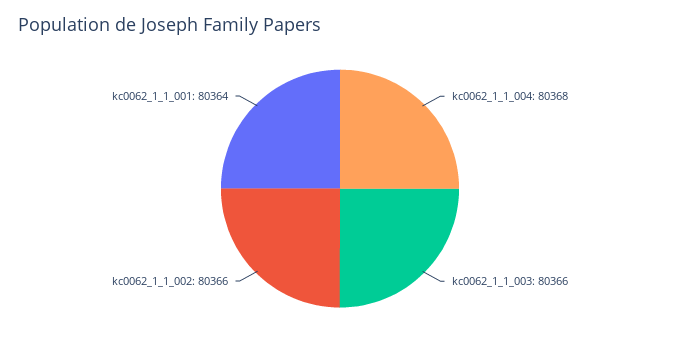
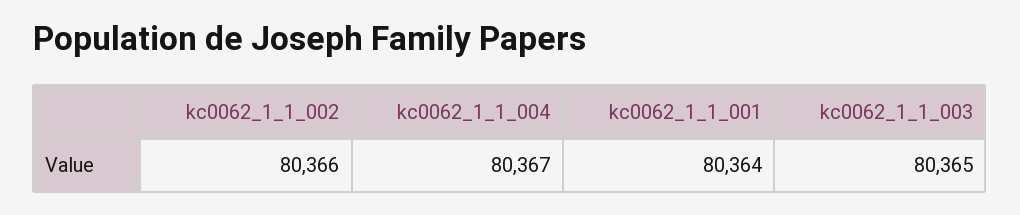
kc0062_1_1_004: 80368 -> 80367
kc0062_1_1_003: 80366 -> 80365

